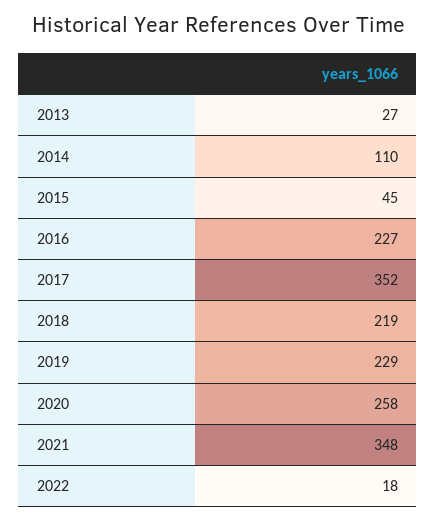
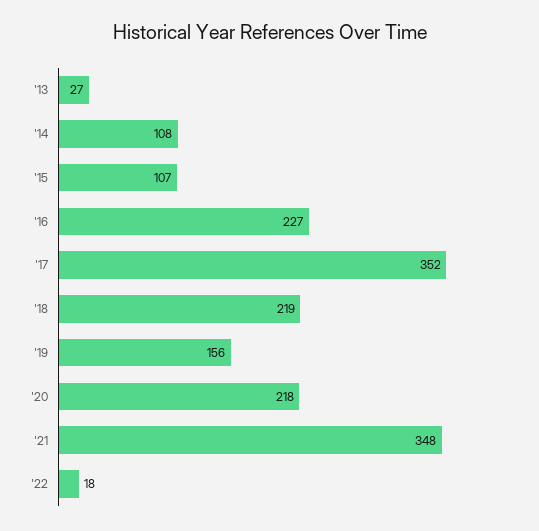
2014: 110 -> 108
2015: 45 -> 107
2019: 229 -> 156
2020: 258 -> 218

